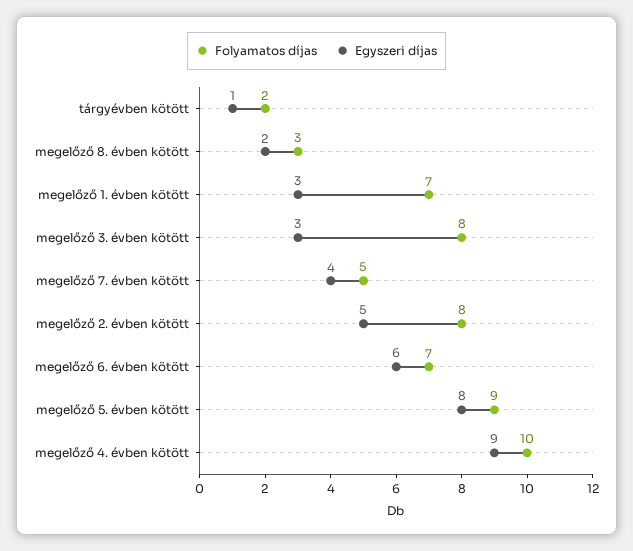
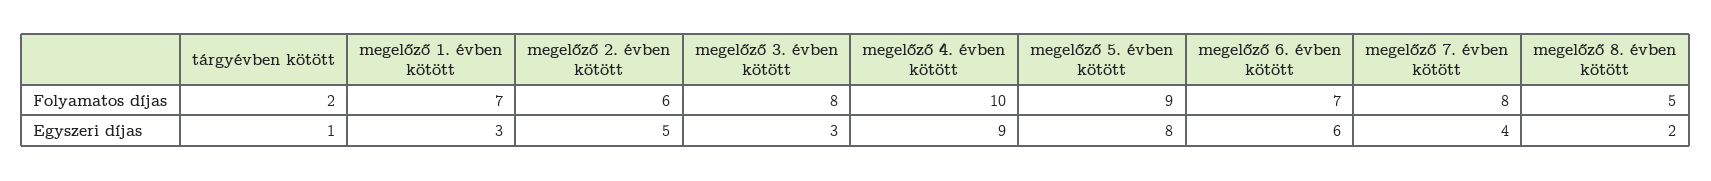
Folyamatos díjas, megelőző 8. évben kötött: 3 -> 5
Folyamatos díjas, megelőző 7. évben kötött: 5 -> 8
Folyamatos díjas, megelőző 2. évben kötött: 8 -> 6

